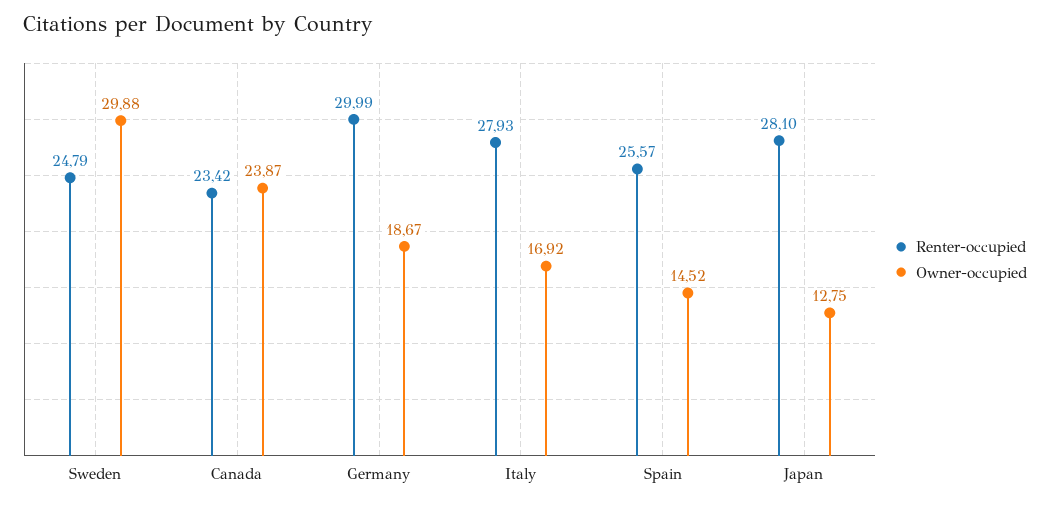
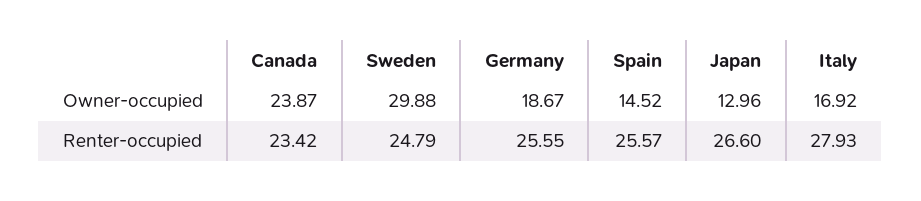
Renter-occupied, Germany: 29.99 -> 25.55
Renter-occupied, Japan: 28.1 -> 26.6
Owner-occupied, Japan: 12.75 -> 12.96

